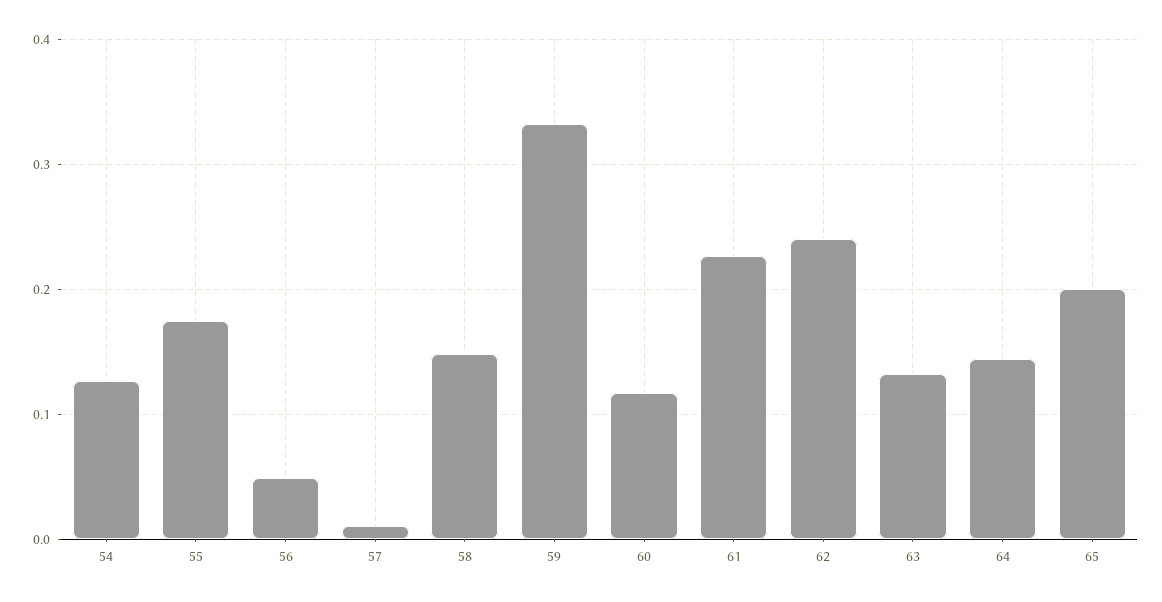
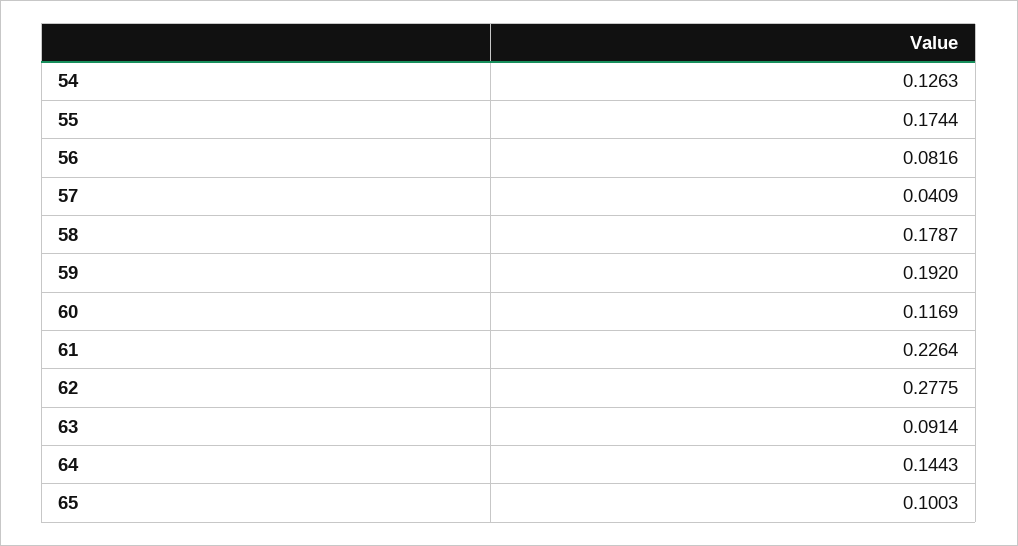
56: 0.05 -> 0.0816
57: 0.01 -> 0.0409
58: 0.15 -> 0.1787
59: 0.33 -> 0.192
62: 0.24 -> 0.2775
63: 0.13 -> 0.0914
65: 0.2 -> 0.1003

